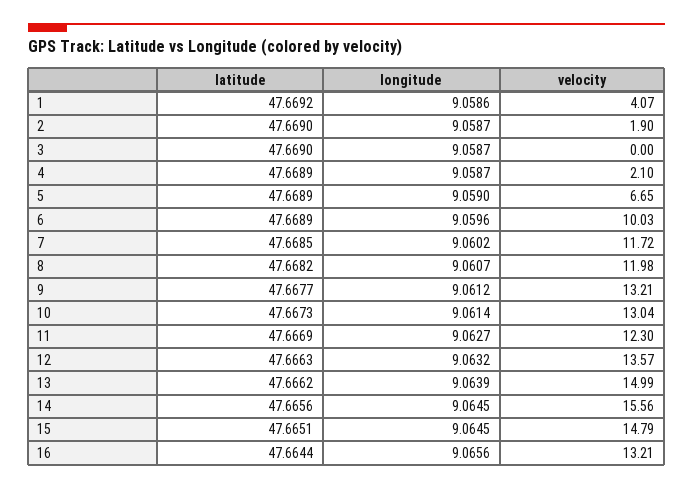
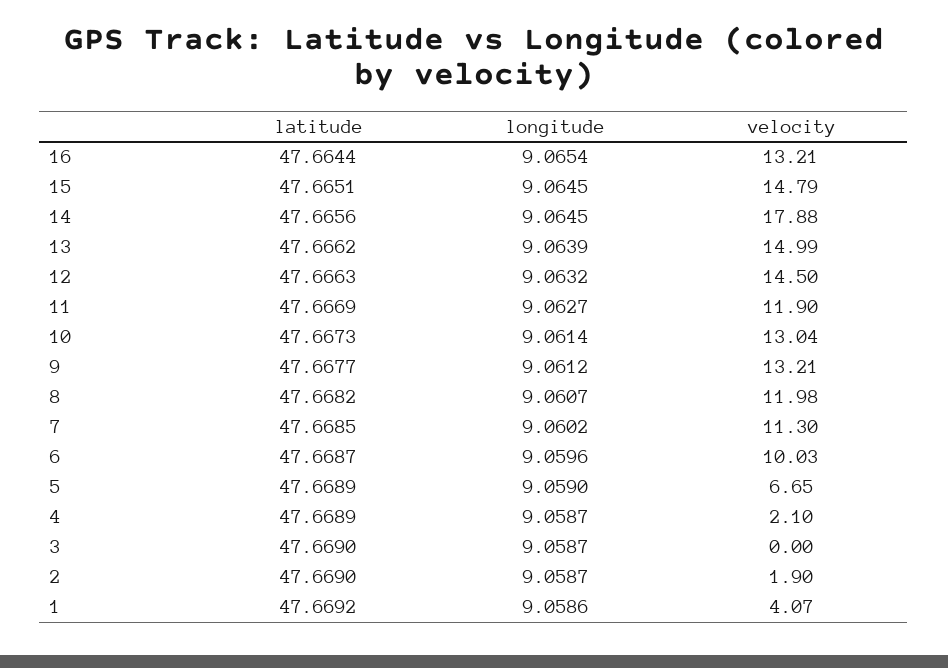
latitude, 6: 47.6689 -> 47.6687
velocity, 7: 11.72 -> 11.3
velocity, 11: 12.3 -> 11.9
velocity, 12: 13.57 -> 14.5
velocity, 14: 15.56 -> 17.88
longitude, 16: 9.0656 -> 9.0654

